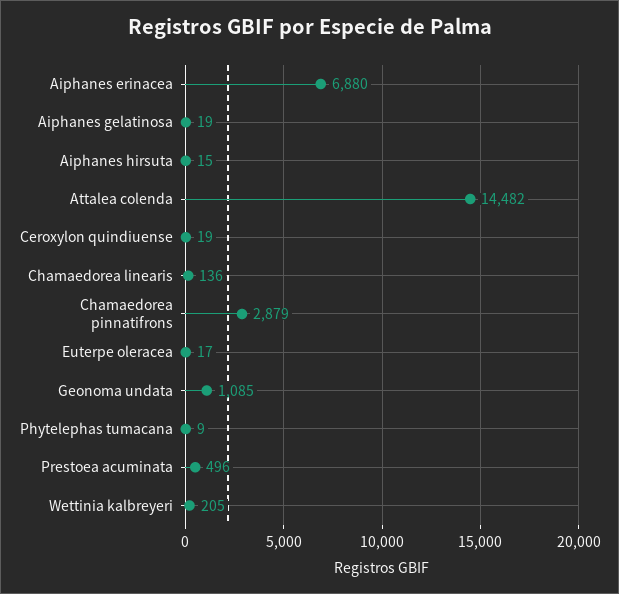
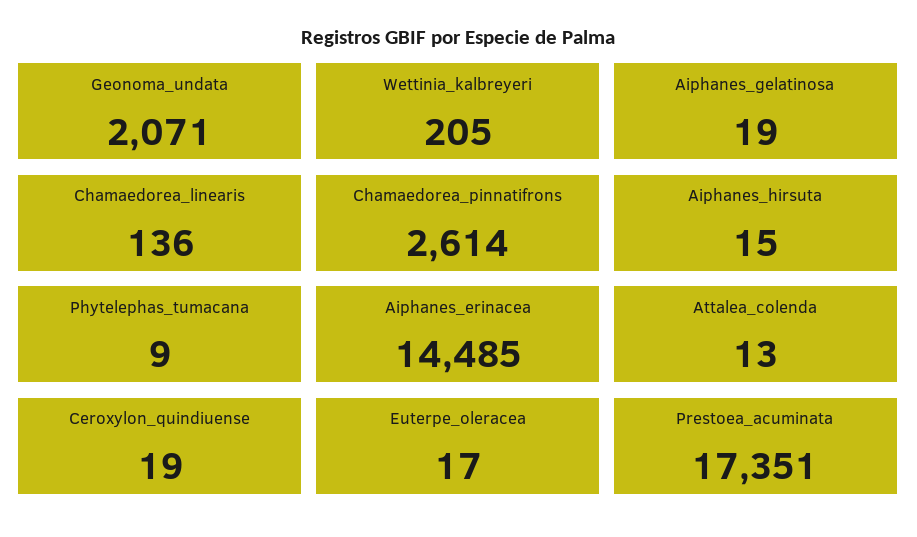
Aiphanes erinacea: 6880 -> 14485
Attalea colenda: 14482 -> 13
Chamaedorea pinnatifrons: 2879 -> 2614
Geonoma undata: 1085 -> 2071
Prestoea acuminata: 496 -> 17351

